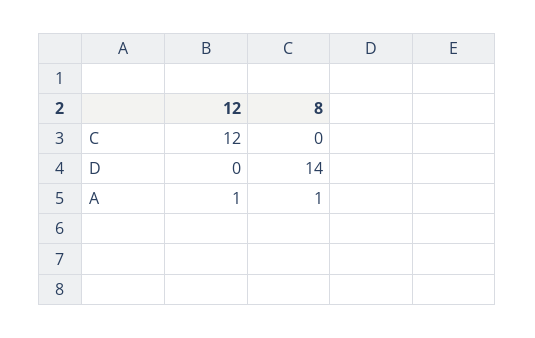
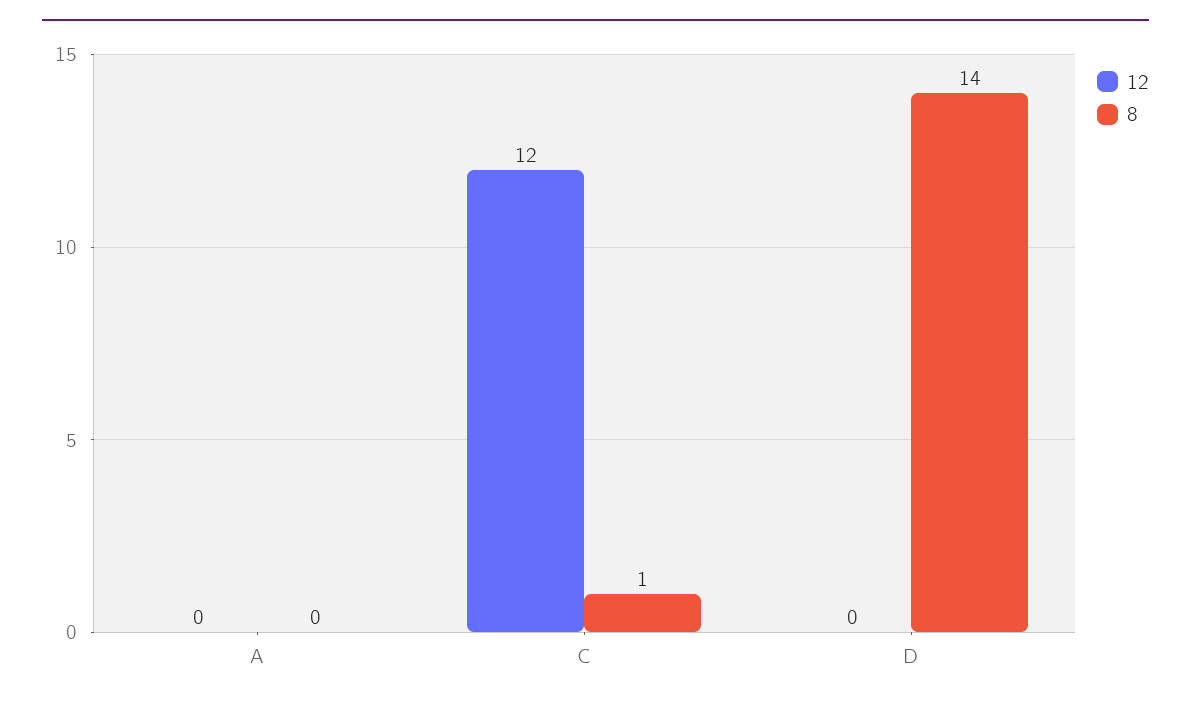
8, C: 0 -> 1
12, A: 1 -> 0
8, A: 1 -> 0

